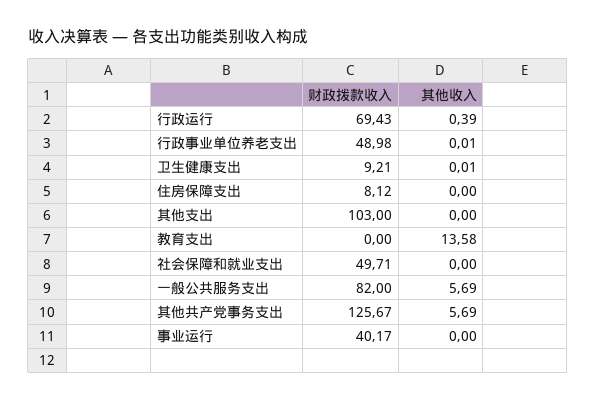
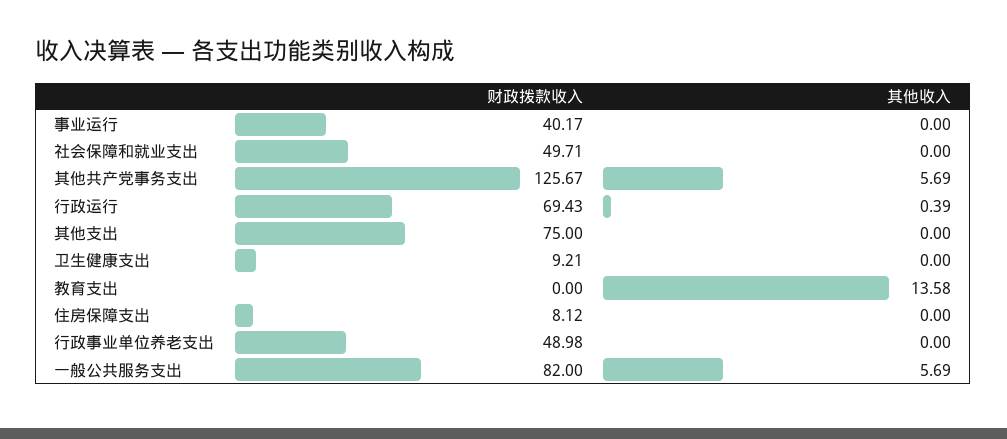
其他收入, 行政事业单位养老支出: 0.01 -> 0
其他收入, 卫生健康支出: 0.01 -> 0
财政拨款收入, 其他支出: 103 -> 75

